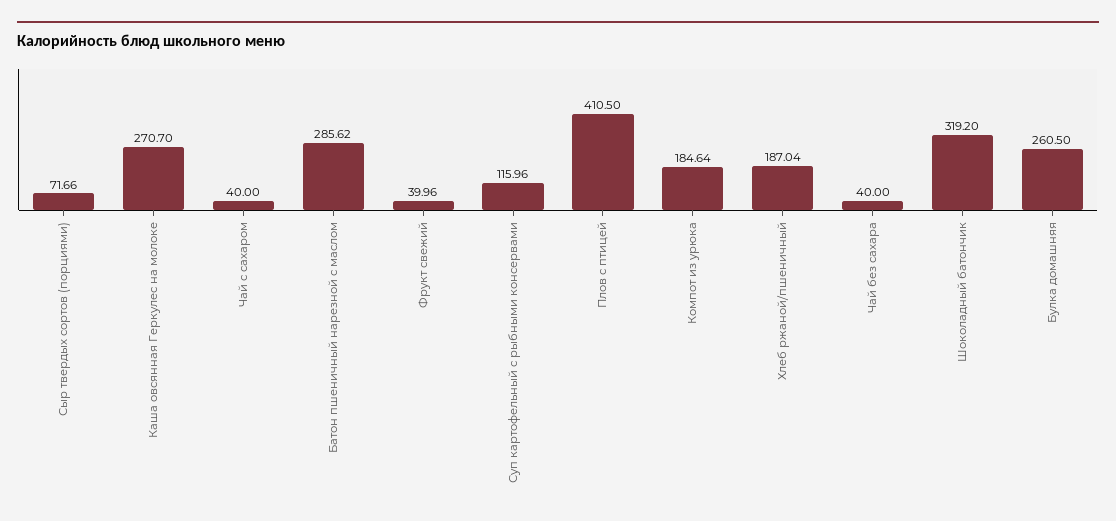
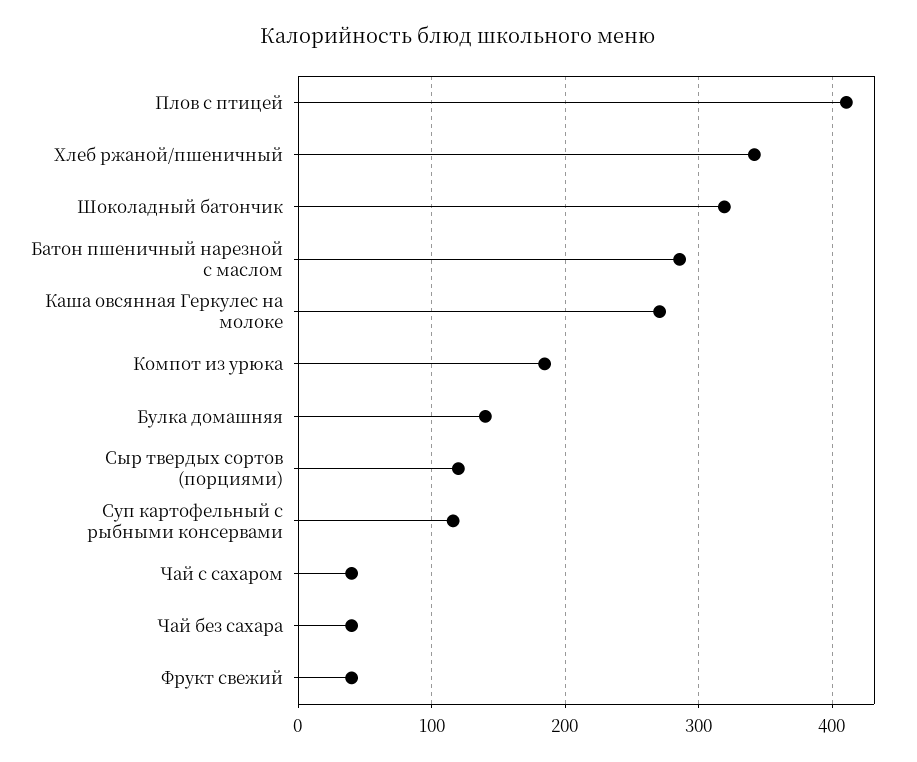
Сыр твердых сортов (порциями): 71.66 -> 120
Хлеб ржаной/пшеничный: 187.04 -> 340
Булка домашняя: 260.5 -> 140

